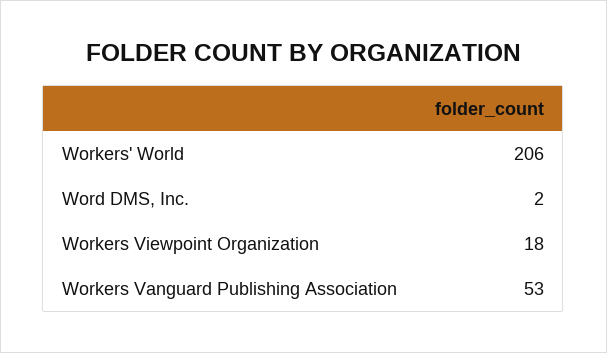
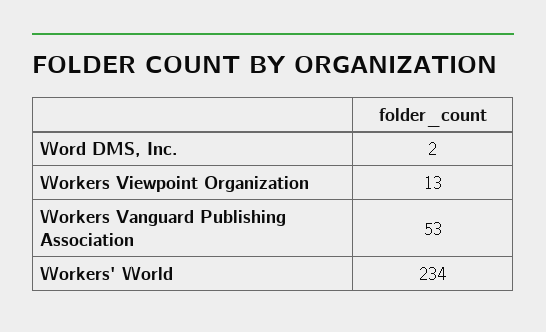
Workers' World: 206 -> 234
Workers Viewpoint Organization: 18 -> 13

